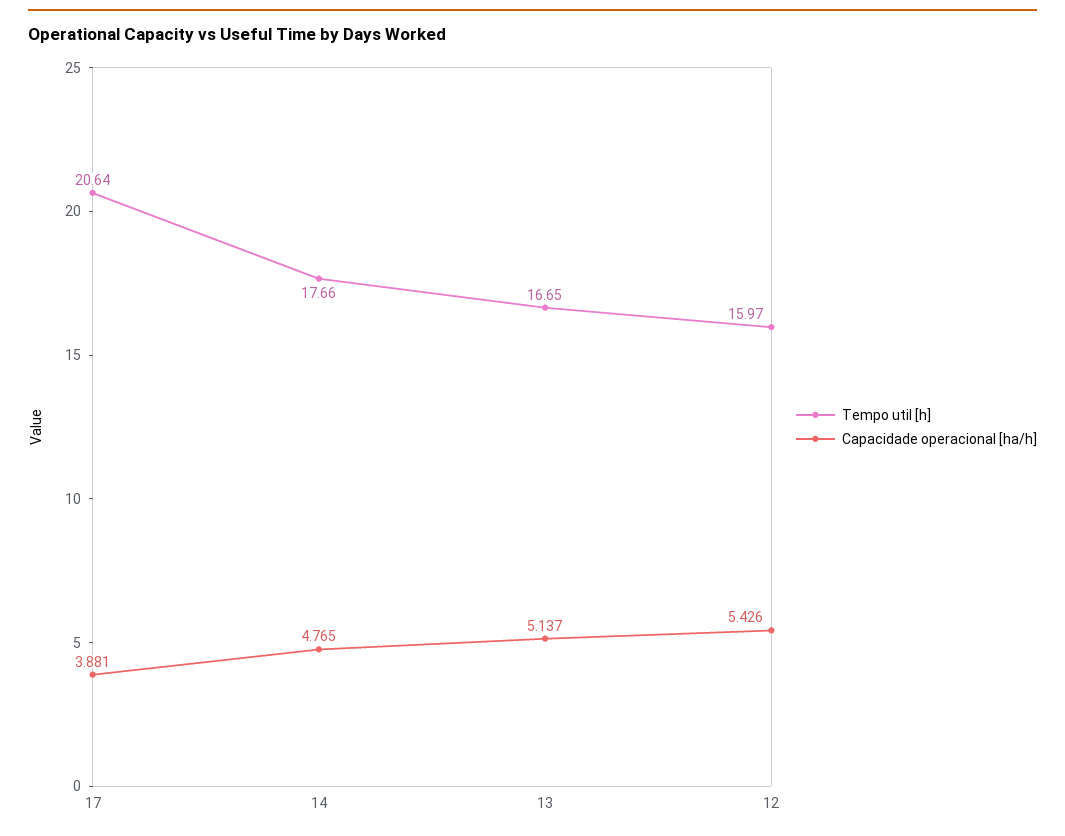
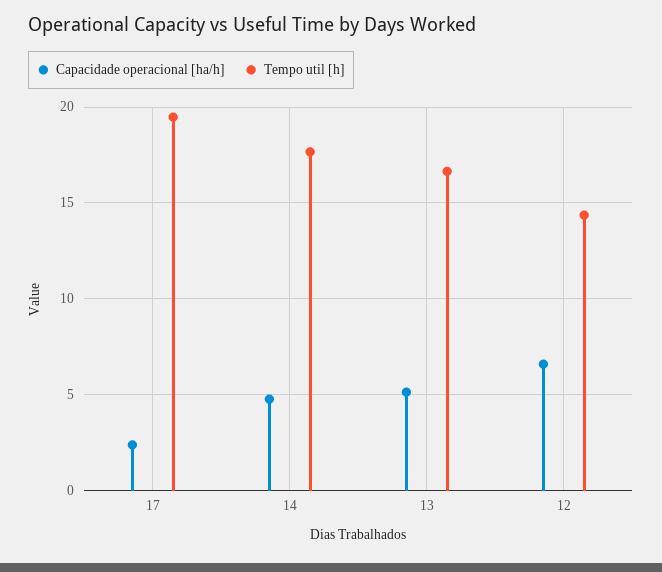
Tempo util [h], 17: 20.64 -> 19.5
Capacidade operacional [ha/h], 17: 3.881 -> 2.5
Tempo util [h], 12: 15.97 -> 14.5
Capacidade operacional [ha/h], 12: 5.426 -> 6.5

